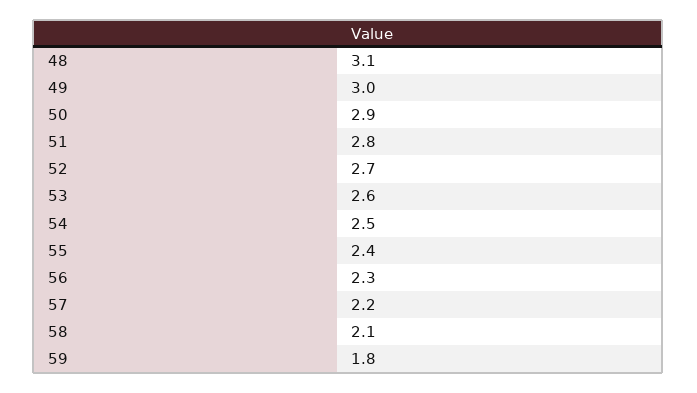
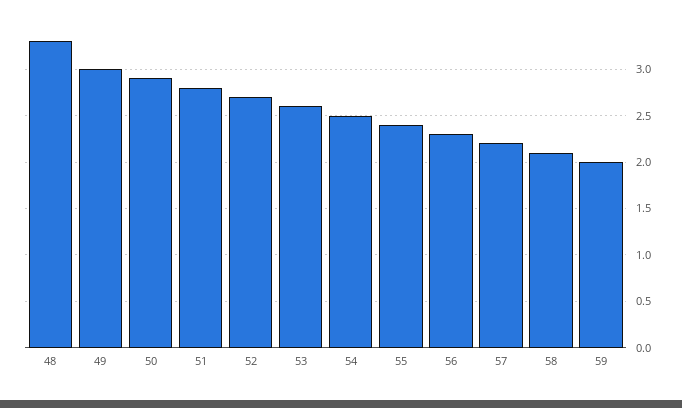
48: 3.1 -> 3.3
59: 1.8 -> 2

